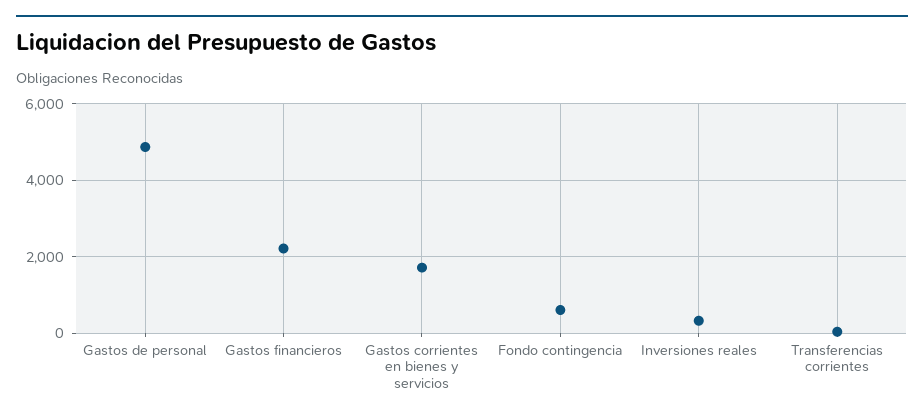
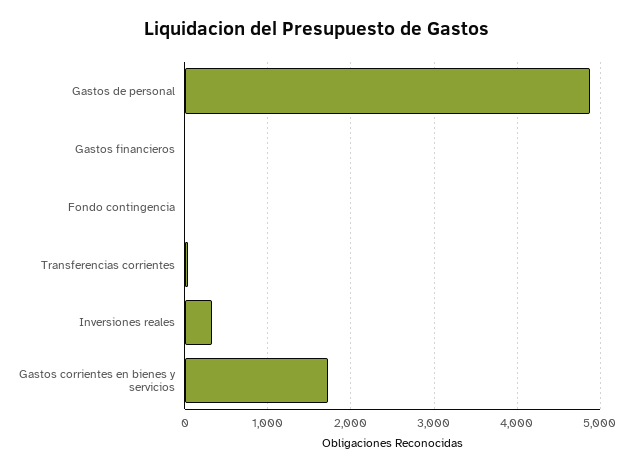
Gastos financieros: 2200 -> 0
Fondo contingencia: 600 -> 0

